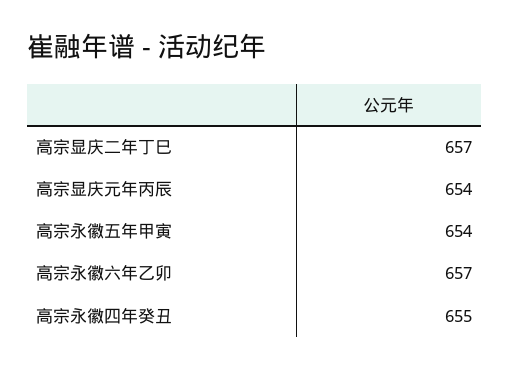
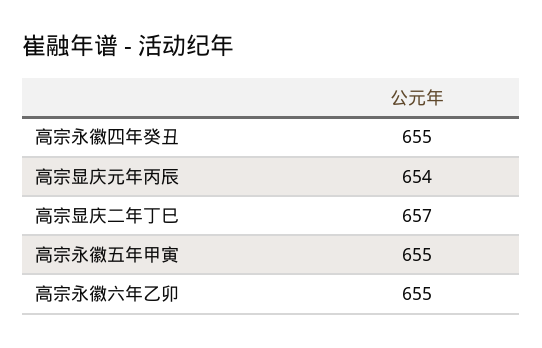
高宗永徽五年甲寅: 654 -> 655
高宗永徽六年乙卯: 657 -> 655

